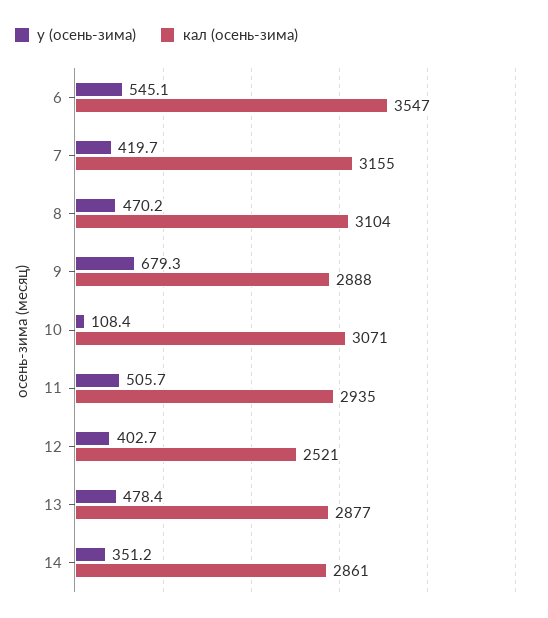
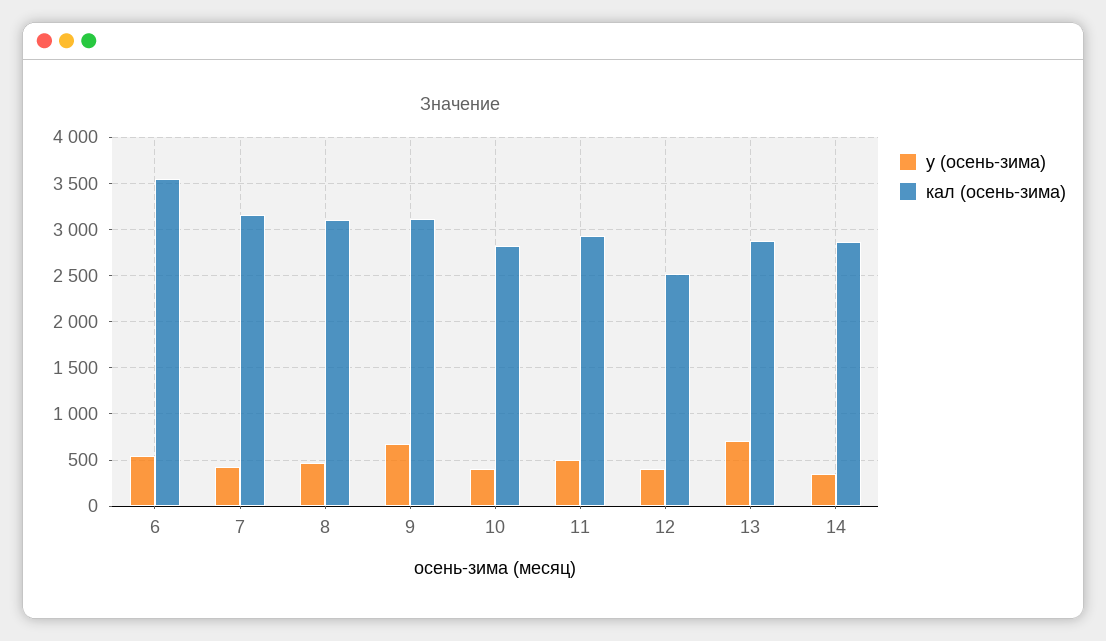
кал (осень-зима), 9: 2888 -> 3100
у (осень-зима), 10: 108.4 -> 400
кал (осень-зима), 10: 3071 -> 2800
у (осень-зима), 13: 478.4 -> 700

